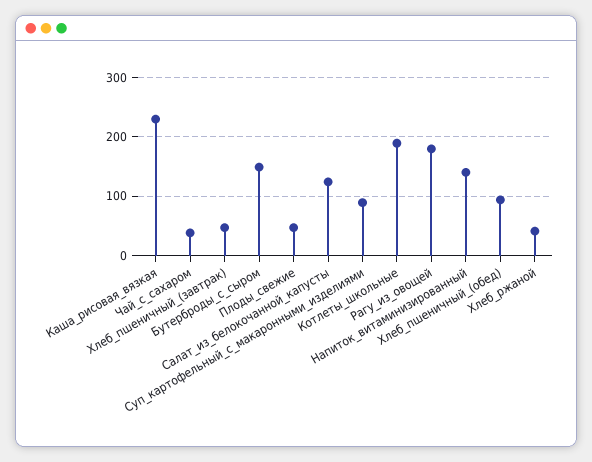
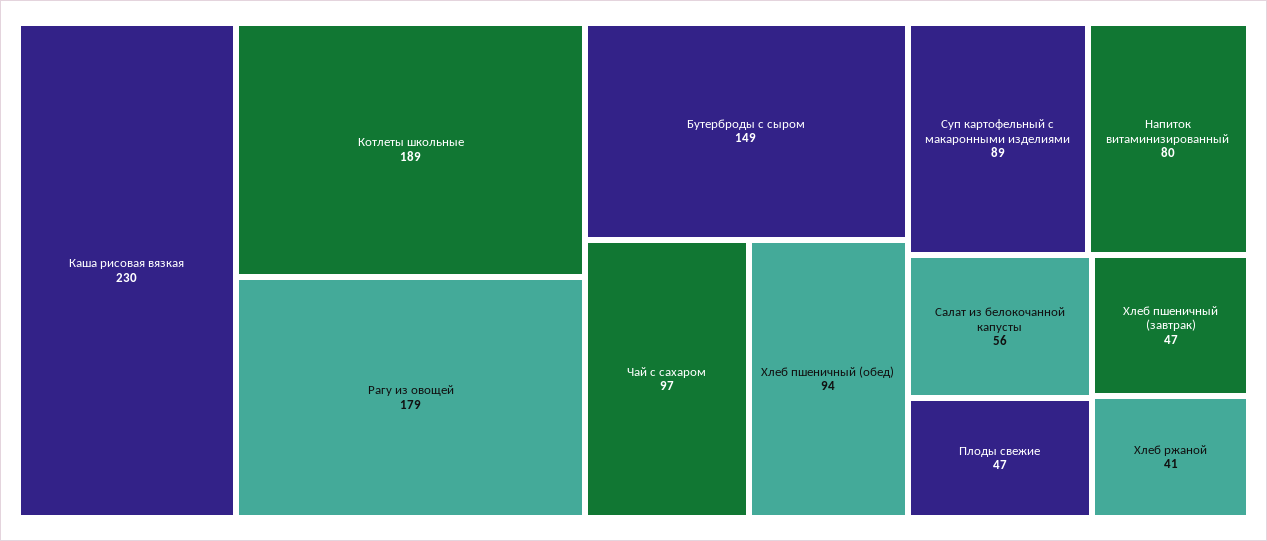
Чай_с_сахаром: 40 -> 97
Салат_из_белокочанной_капусты: 120 -> 56
Напиток_витаминизированный: 140 -> 80

